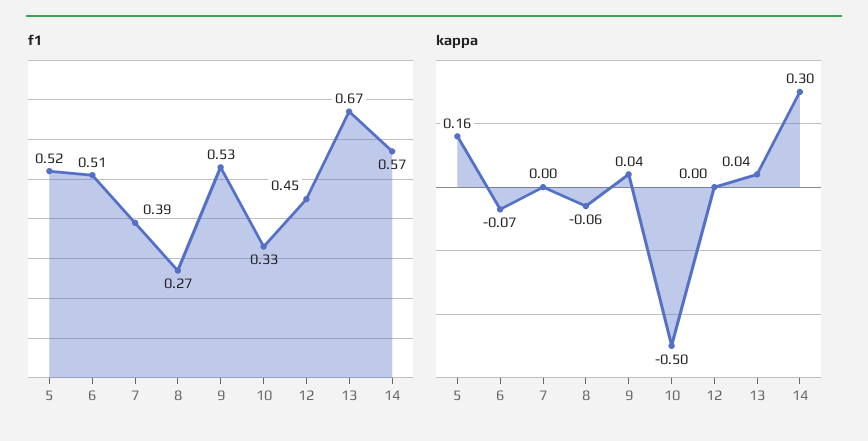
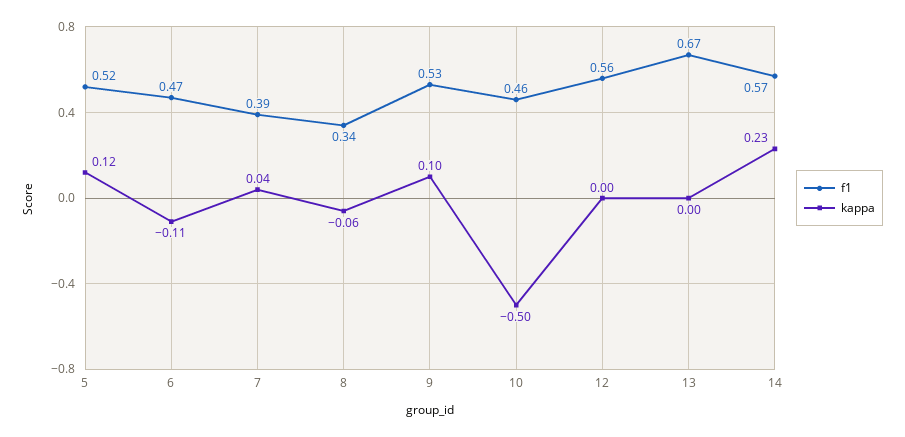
f1, 6: 0.51 -> 0.47
f1, 8: 0.27 -> 0.34
f1, 10: 0.33 -> 0.46
f1, 12: 0.45 -> 0.56
kappa, 5: 0.16 -> 0.12
kappa, 6: -0.07 -> -0.11
kappa, 7: 0 -> 0.04
kappa, 9: 0.04 -> 0.1
kappa, 13: 0.04 -> 0
kappa, 14: 0.3 -> 0.23

